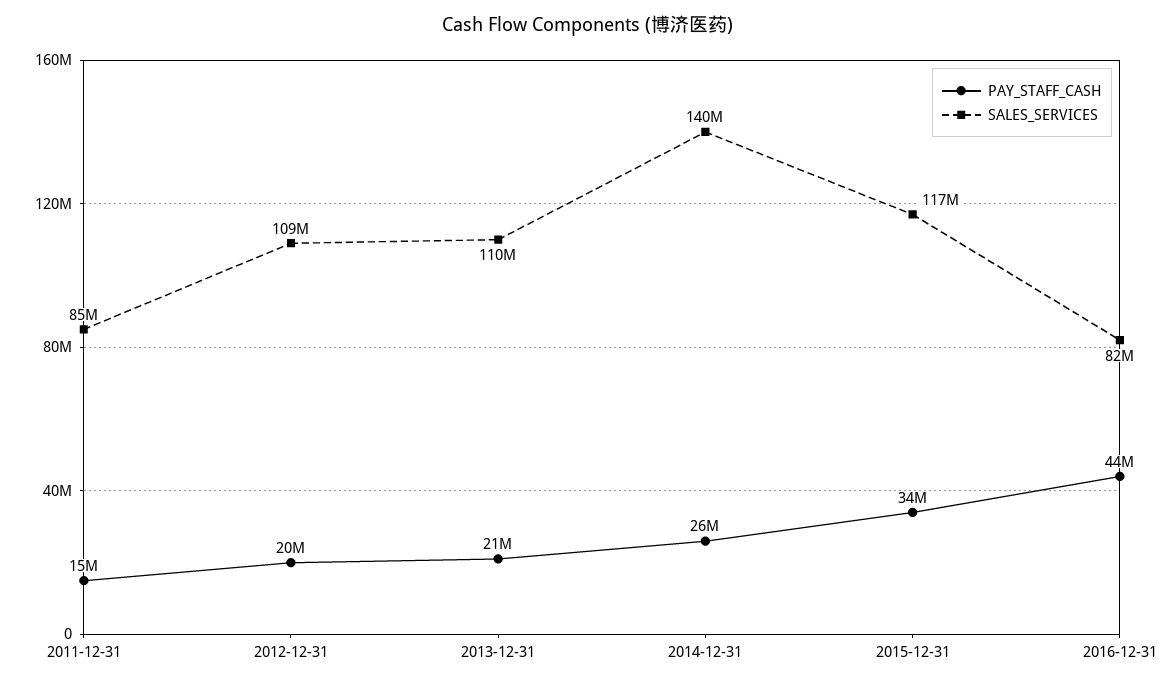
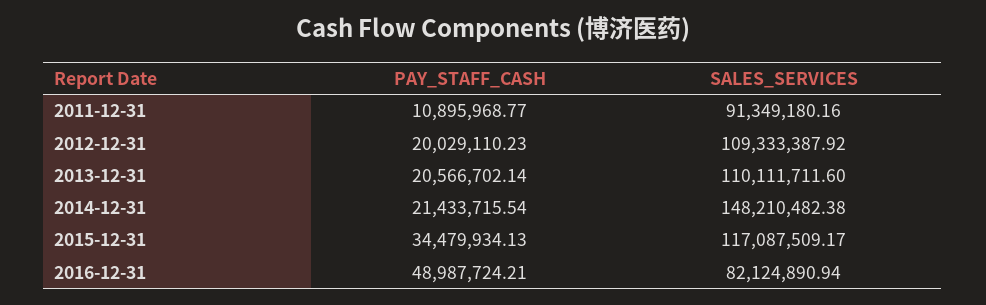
PAY_STAFF_CASH, 2011-12-31: 15000000 -> 10895968.77
SALES_SERVICES, 2011-12-31: 85000000 -> 91349180.16
PAY_STAFF_CASH, 2014-12-31: 26000000 -> 21433715.54
SALES_SERVICES, 2014-12-31: 140000000 -> 148210482.38
PAY_STAFF_CASH, 2016-12-31: 44000000 -> 48987724.21

